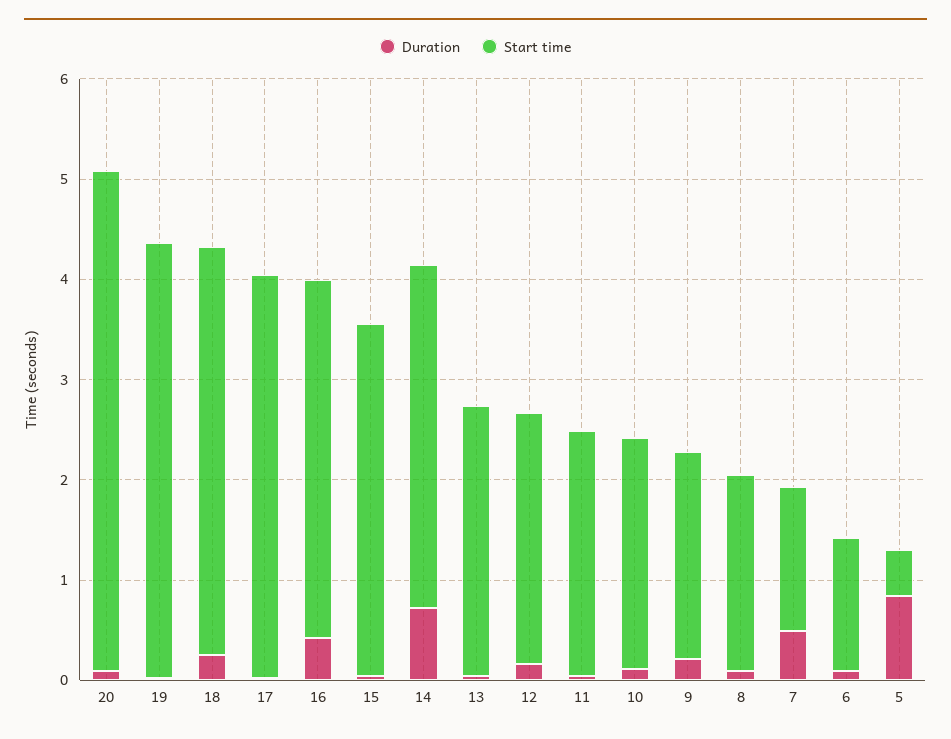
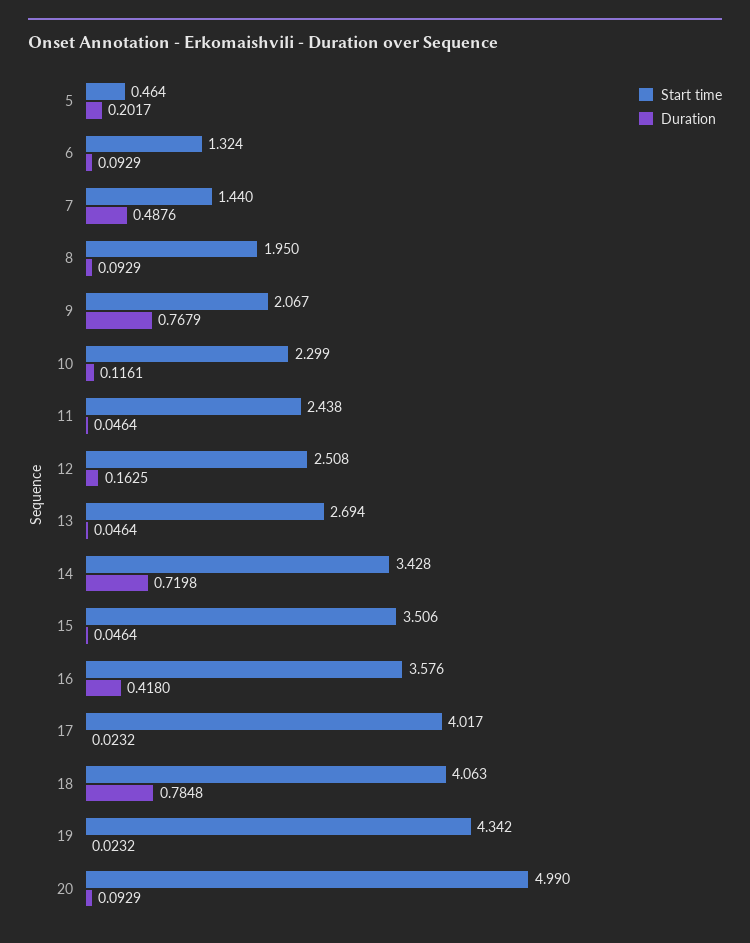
Duration, 18: 0.2 -> 0.7848
Duration, 9: 0.2 -> 0.7679
Duration, 5: 0.8 -> 0.2017

